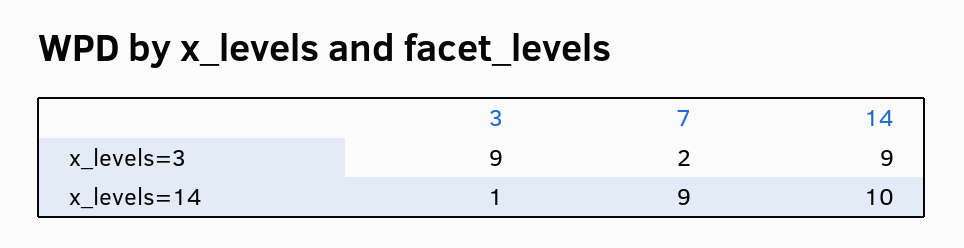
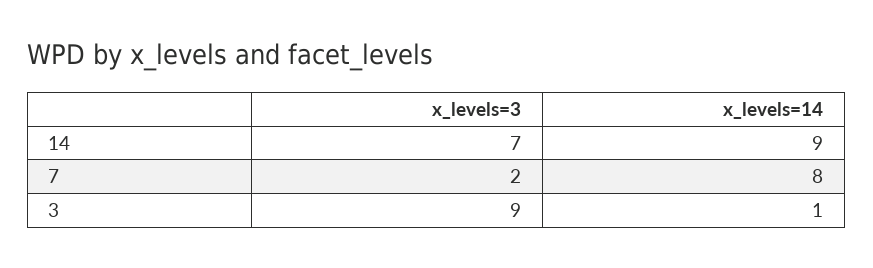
14, x_levels=3: 9 -> 7
7, x_levels=14: 9 -> 8
14, x_levels=14: 10 -> 9

